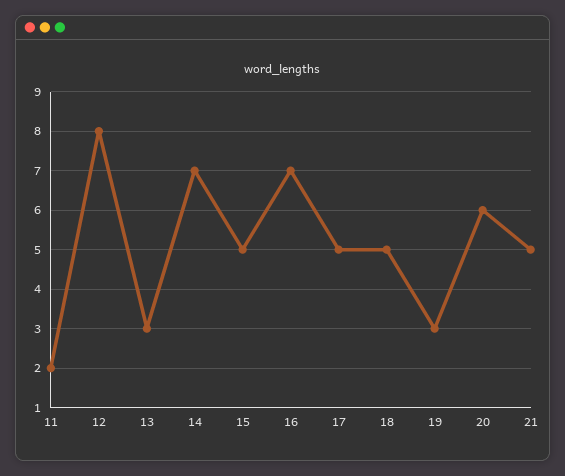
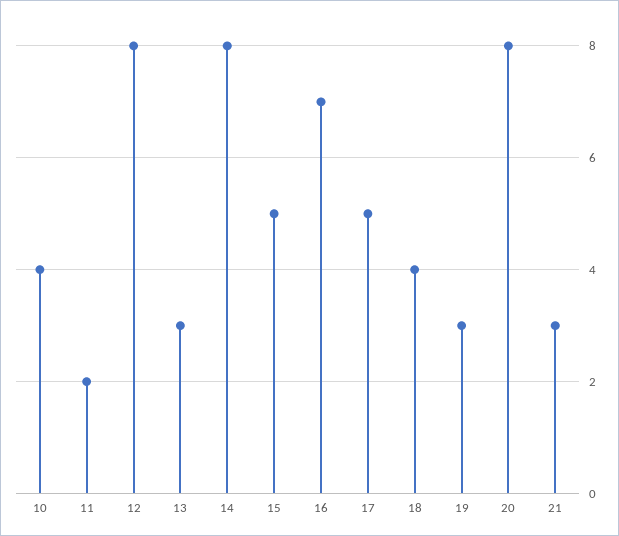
14: 7 -> 8
18: 5 -> 4
20: 6 -> 8
21: 5 -> 3
10: none -> 4

